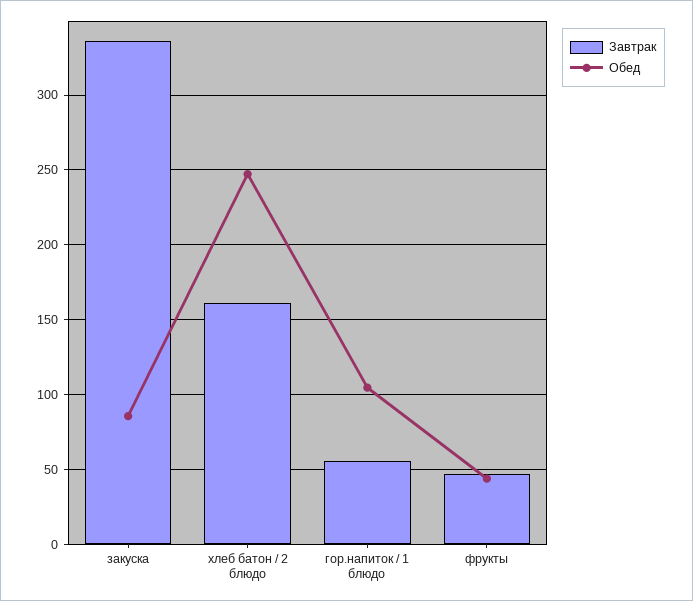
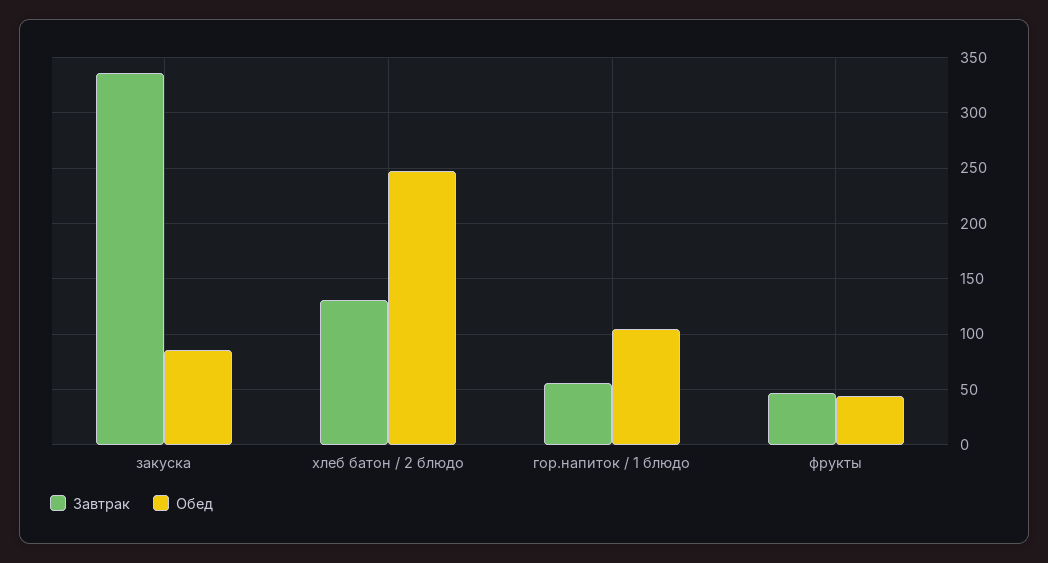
Завтрак, хлеб батон / 2 блюдо: 160 -> 130

